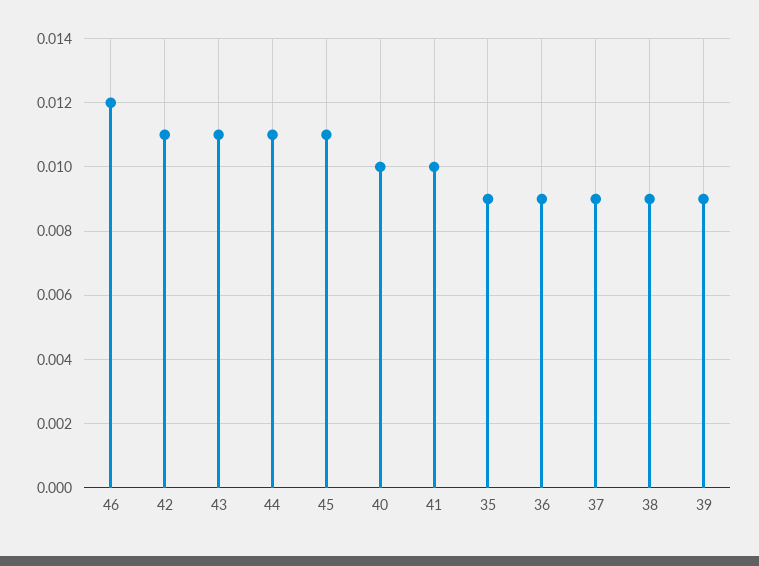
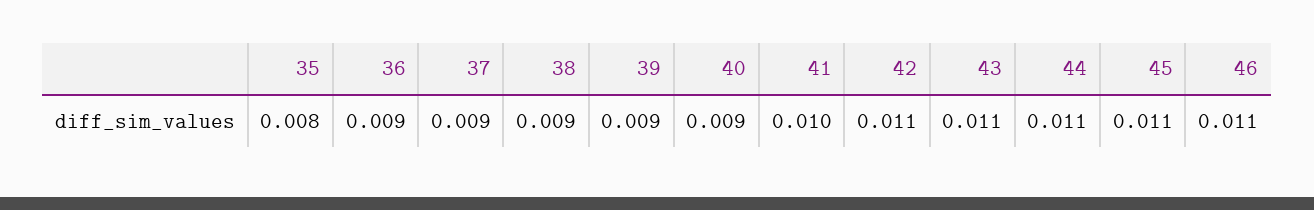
46: 0.012 -> 0.011
40: 0.01 -> 0.009
35: 0.009 -> 0.008

